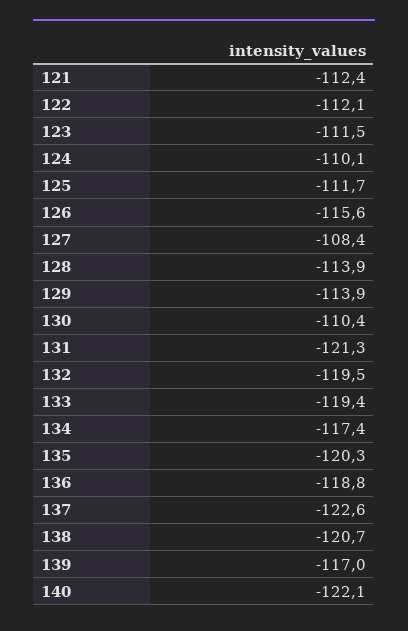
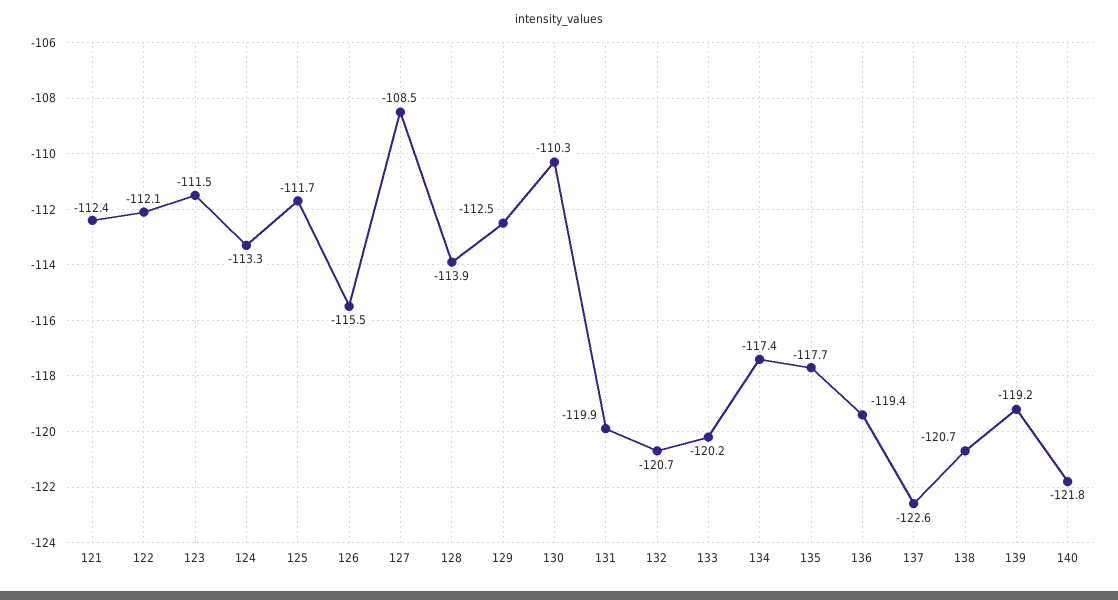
124: -110.1 -> -113.3
126: -115.6 -> -115.5
127: -108.4 -> -108.5
129: -113.9 -> -112.5
130: -110.4 -> -110.3
131: -121.3 -> -119.9
132: -119.5 -> -120.7
133: -119.4 -> -120.2
135: -120.3 -> -117.7
136: -118.8 -> -119.4
139: -117 -> -119.2
140: -122.1 -> -121.8

